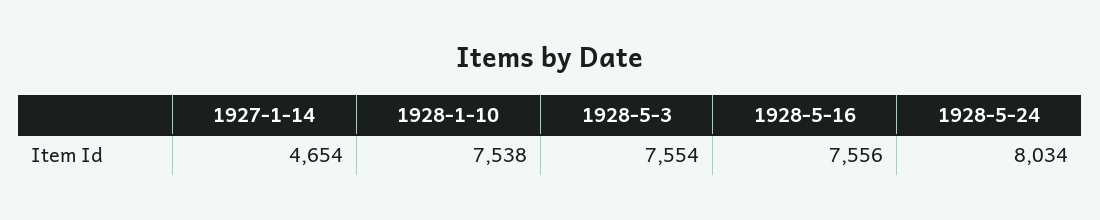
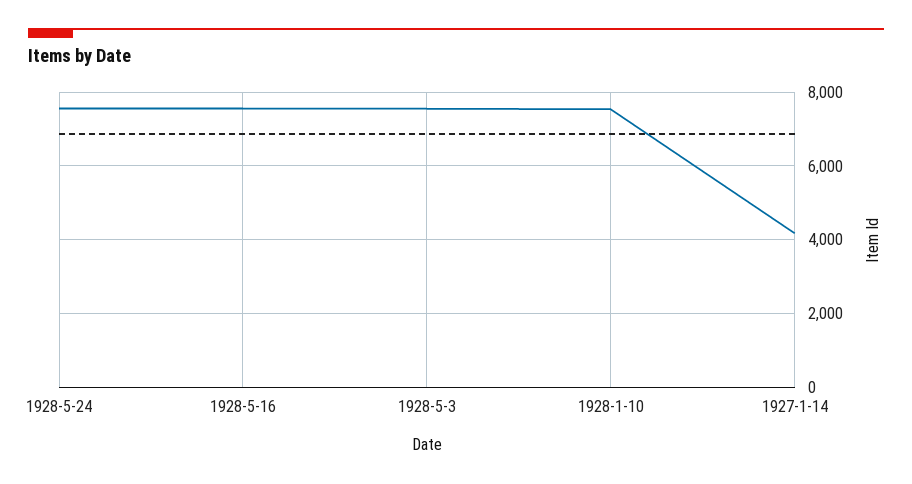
1927-1-14: 4654 -> 4200
1928-5-24: 8034 -> 7600

